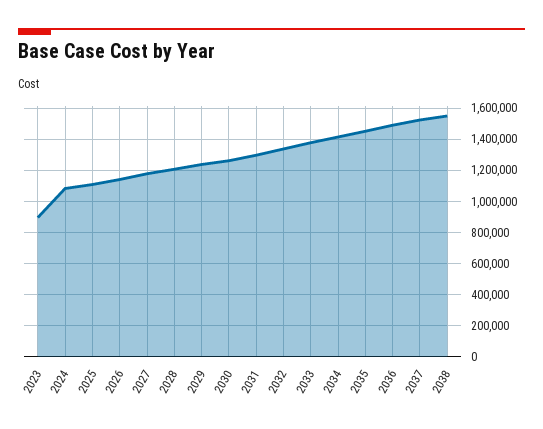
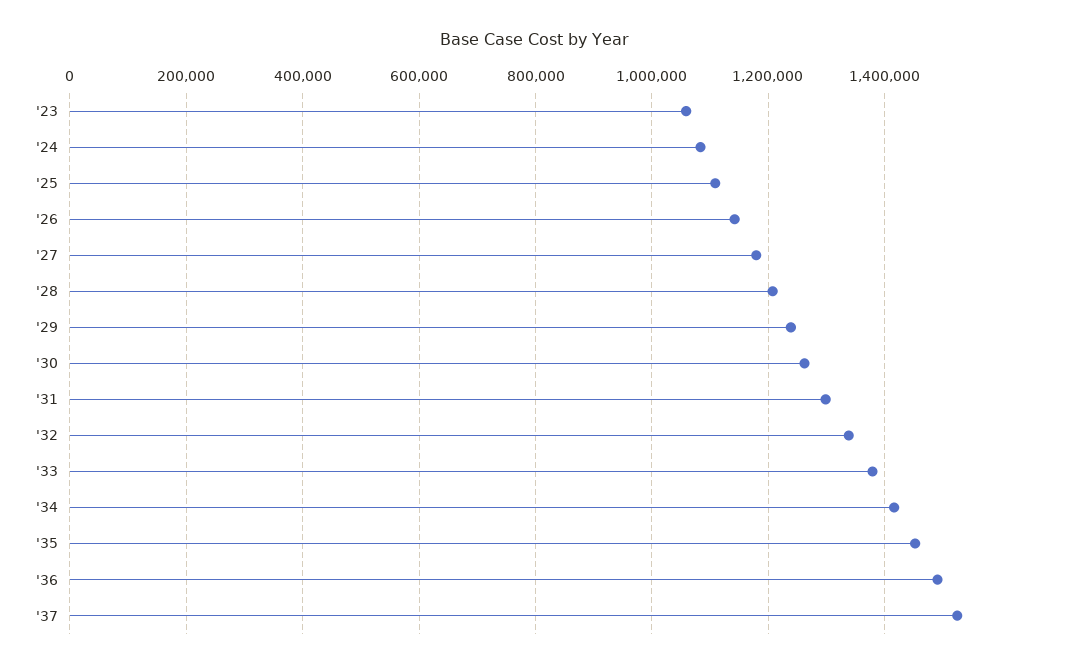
2023: 900000 -> 1060000
2038: 1550000 -> none

